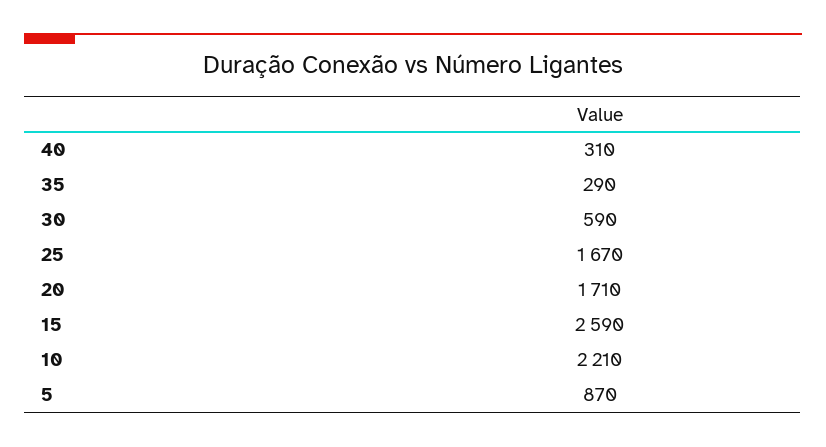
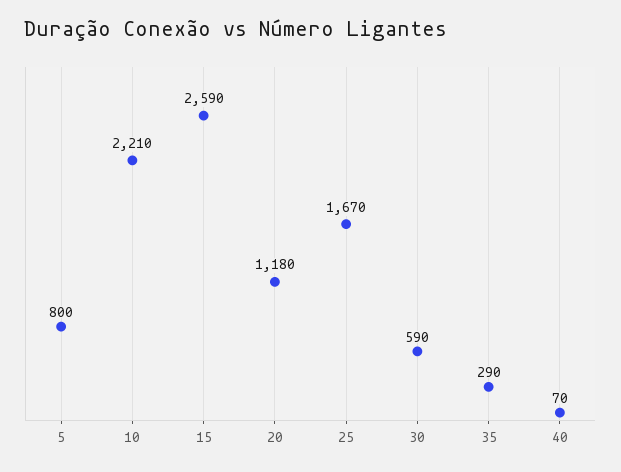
40: 310 -> 70
20: 1710 -> 1180
5: 870 -> 800

